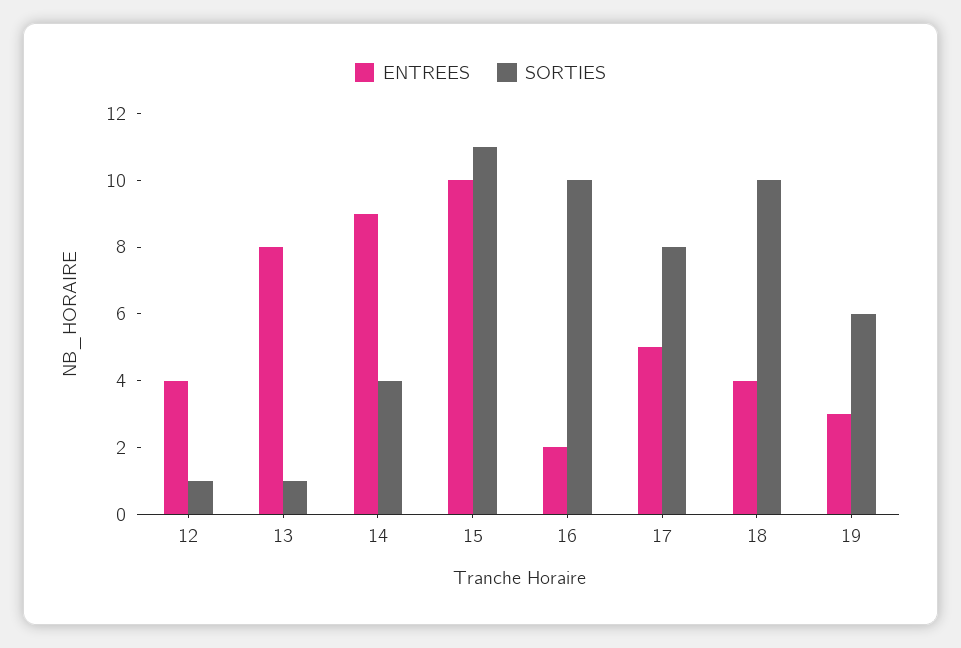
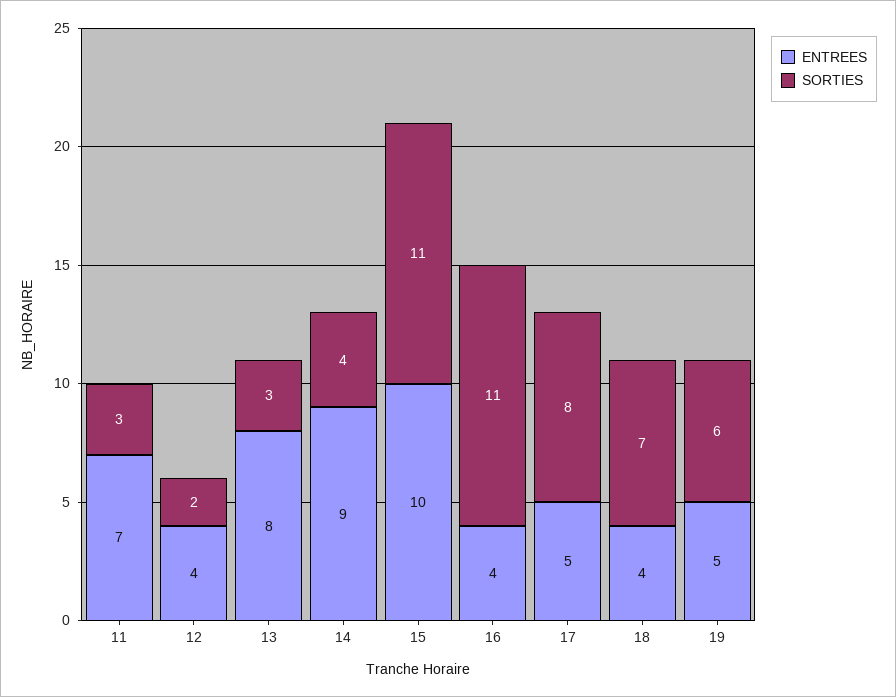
SORTIES, 12: 1 -> 2
SORTIES, 13: 1 -> 3
ENTREES, 16: 2 -> 4
SORTIES, 16: 10 -> 11
SORTIES, 18: 10 -> 7
ENTREES, 19: 3 -> 5
ENTREES, 11: none -> 7
SORTIES, 11: none -> 3

